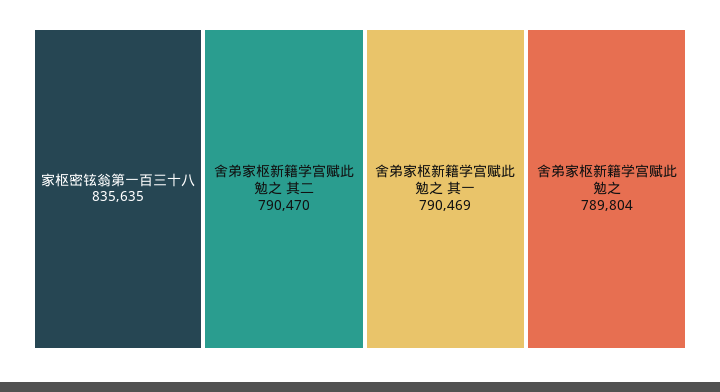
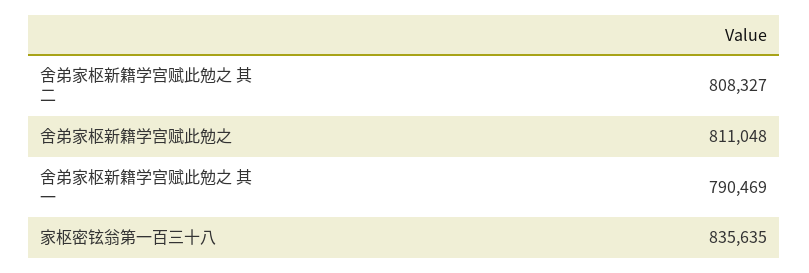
舍弟家枢新籍学宫赋此勉之 其二: 790470 -> 808327
舍弟家枢新籍学宫赋此勉之: 789804 -> 811048

